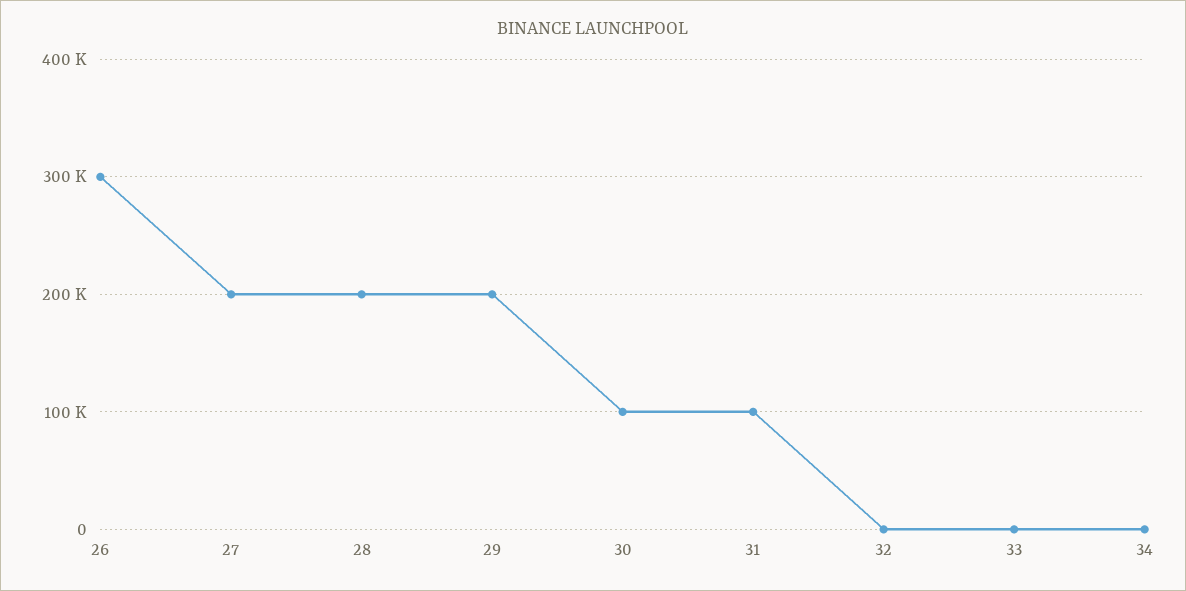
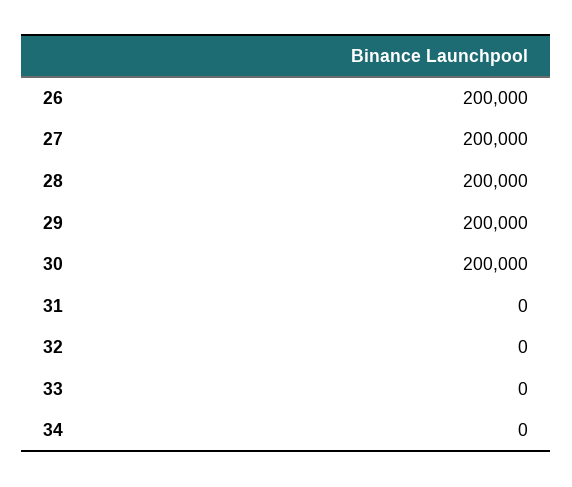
26: 300000 -> 200000
30: 100000 -> 200000
31: 100000 -> 0

